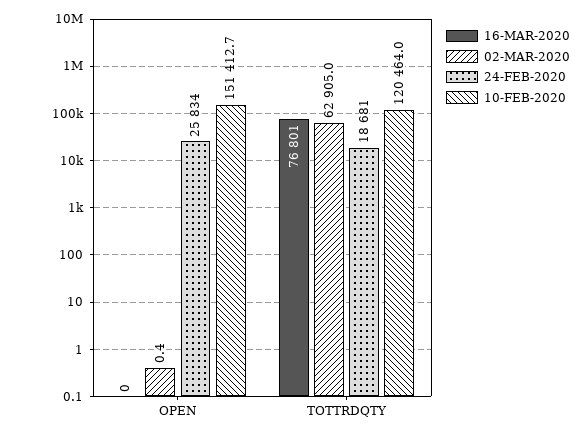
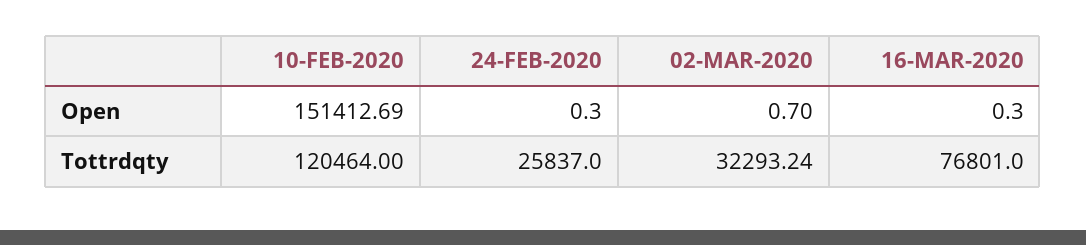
02-MAR-2020, OPEN: 0.4 -> 0.7
24-FEB-2020, OPEN: 25834 -> 0.3
02-MAR-2020, TOTTRDQTY: 62905 -> 32293.24
24-FEB-2020, TOTTRDQTY: 18681 -> 25837

